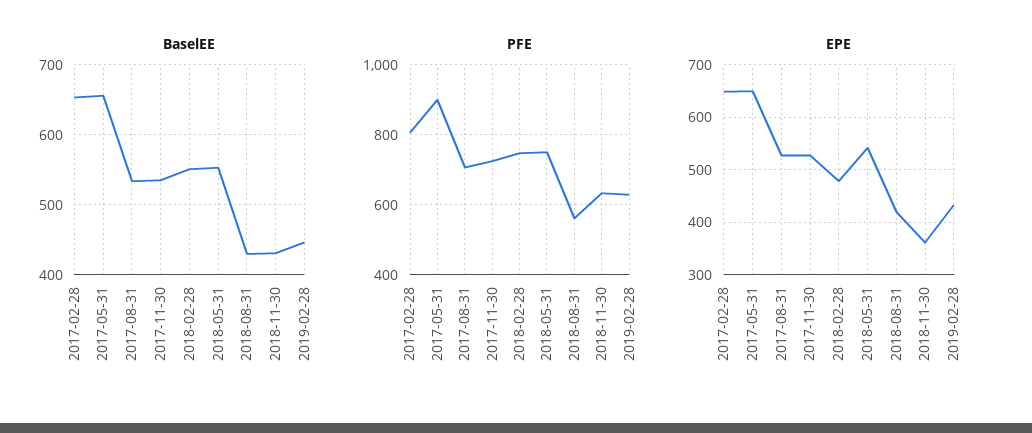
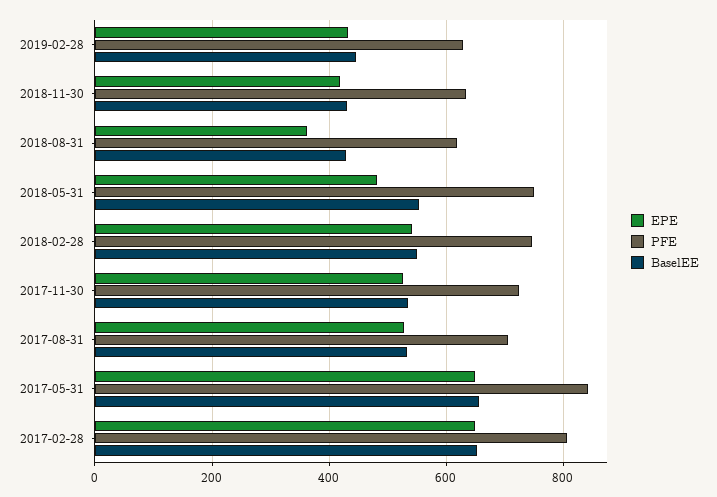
PFE, 2017-05-31: 900 -> 840
PFE, 2018-08-31: 560 -> 620
EPE, 2018-02-28: 480 -> 540
EPE, 2018-05-31: 540 -> 480
EPE, 2018-08-31: 420 -> 360
EPE, 2018-11-30: 360 -> 420

